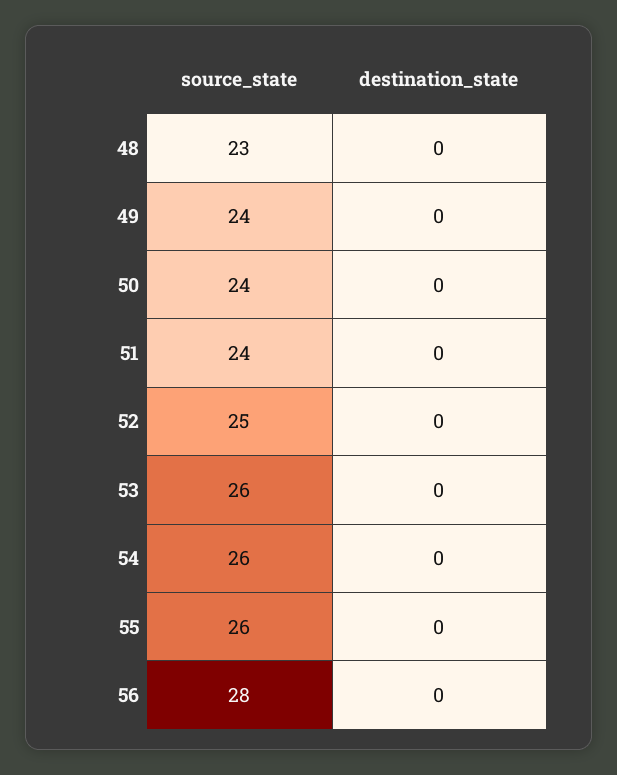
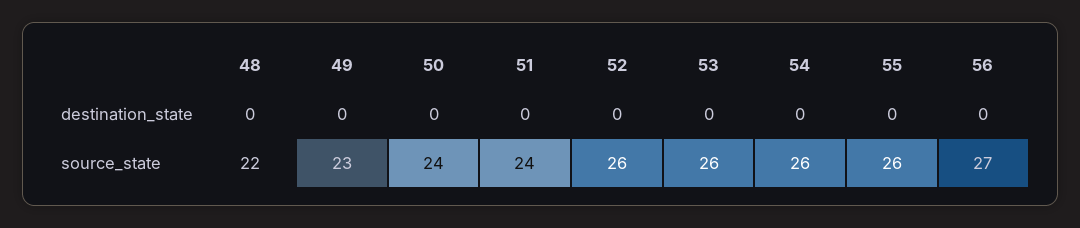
source_state, 48: 23 -> 22
source_state, 49: 24 -> 23
source_state, 52: 25 -> 26
source_state, 56: 28 -> 27

